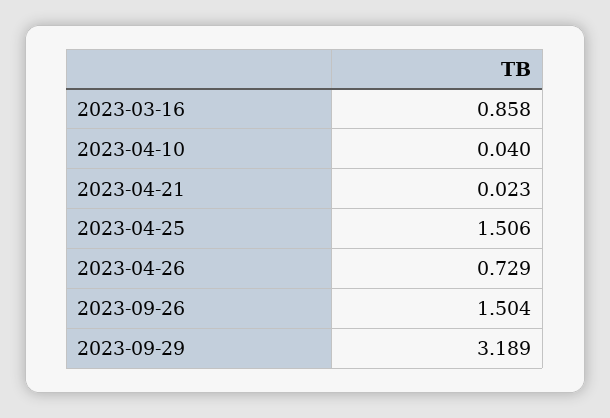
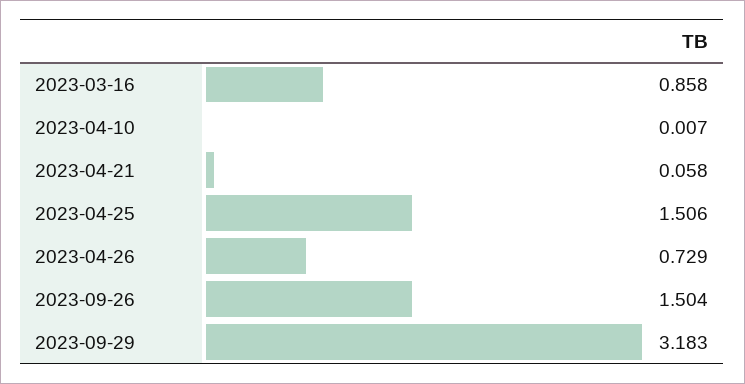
2023-04-10: 0.04 -> 0.007
2023-04-21: 0.023 -> 0.058
2023-09-29: 3.189 -> 3.183

